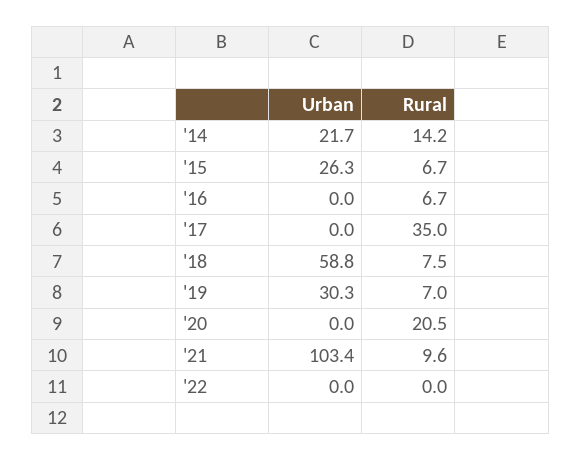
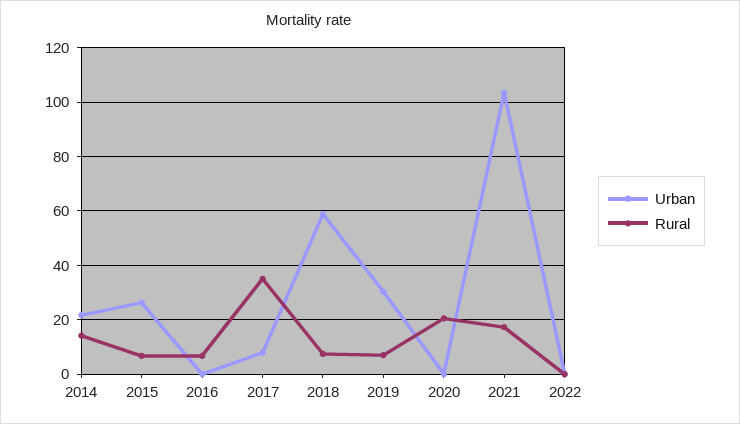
Urban, '17: 0 -> 7.5
Rural, '21: 9.6 -> 17.5

